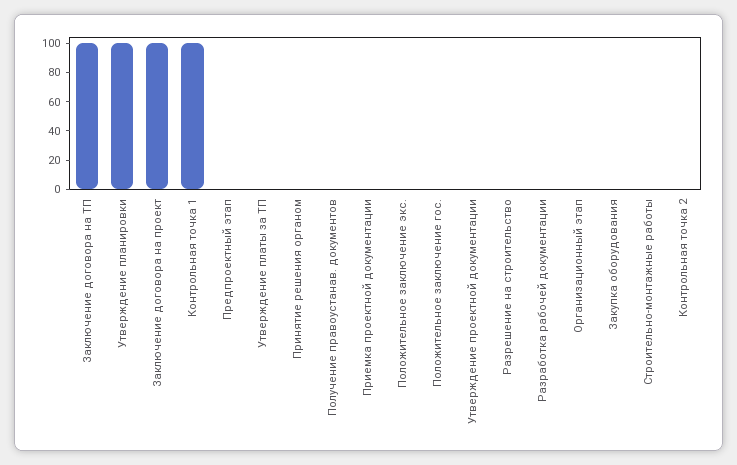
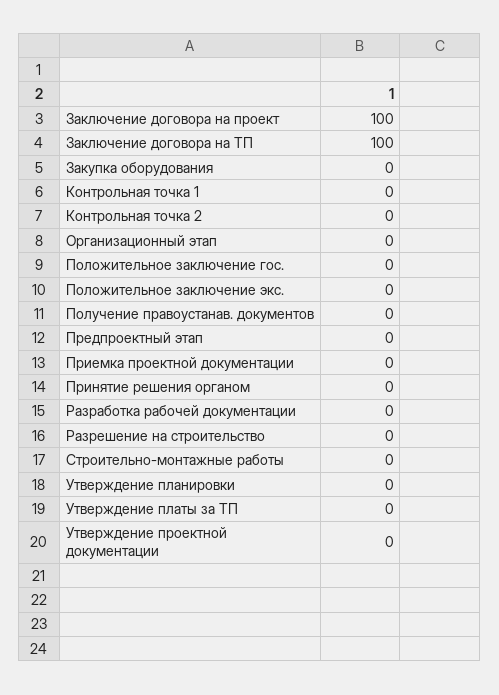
Утверждение планировки: 100 -> 0
Контрольная точка 1: 100 -> 0

